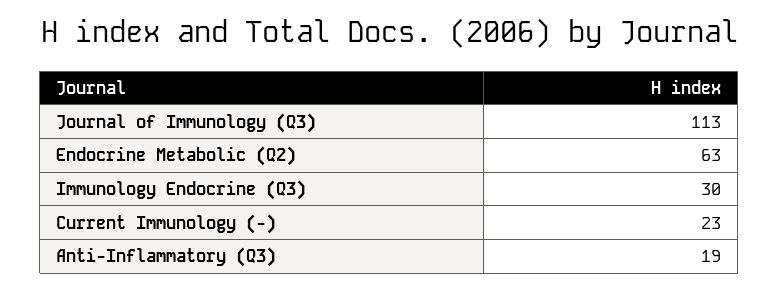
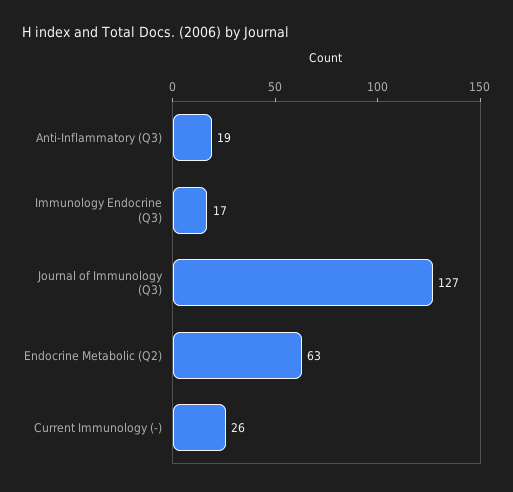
Journal of Immunology (Q3): 113 -> 127
Immunology Endocrine (Q3): 30 -> 17
Current Immunology (-): 23 -> 26

